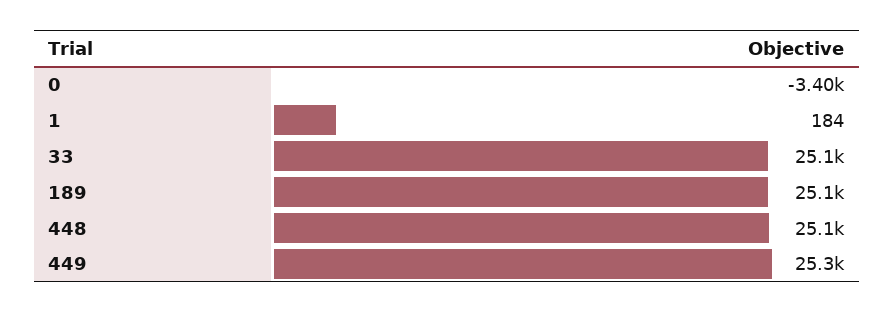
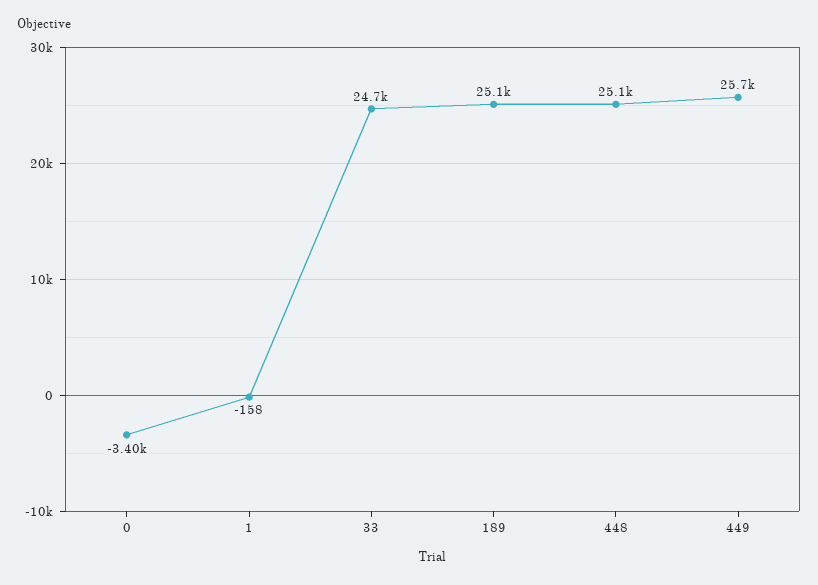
1: 184 -> -158
33: 25100 -> 24700
449: 25300 -> 25700

